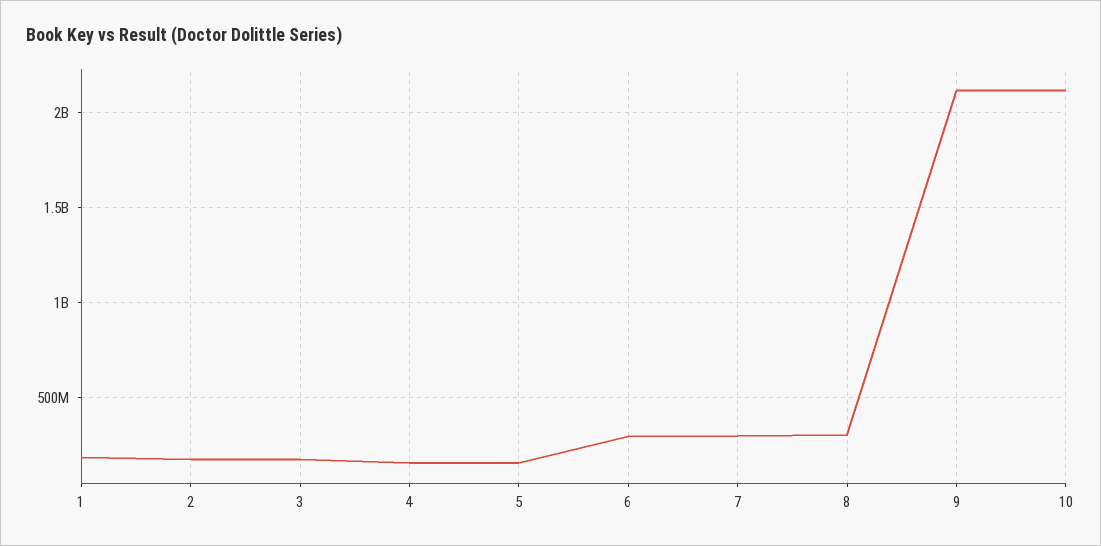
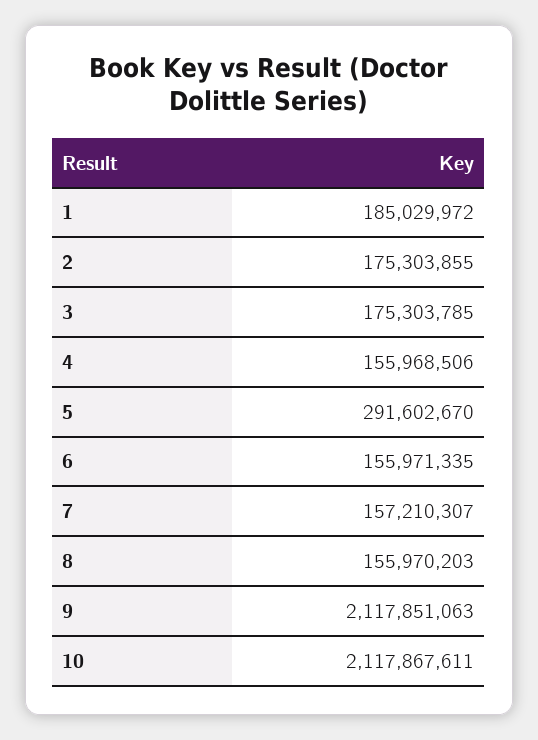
5: 150000000 -> 291602670
6: 300000000 -> 155971335
7: 300000000 -> 157210307
8: 300000000 -> 155970203

